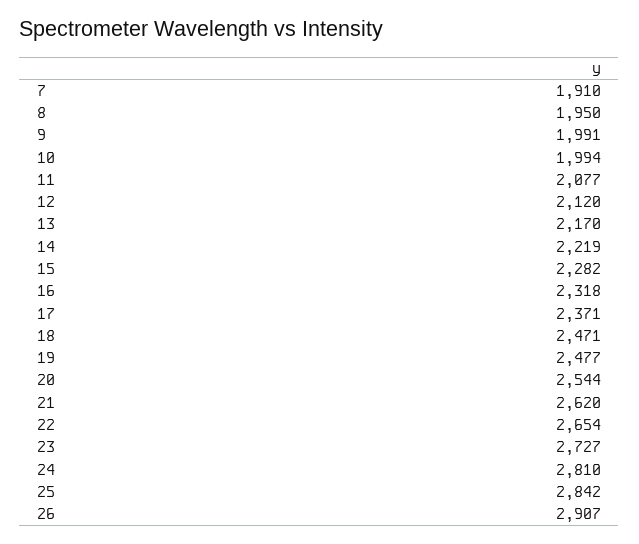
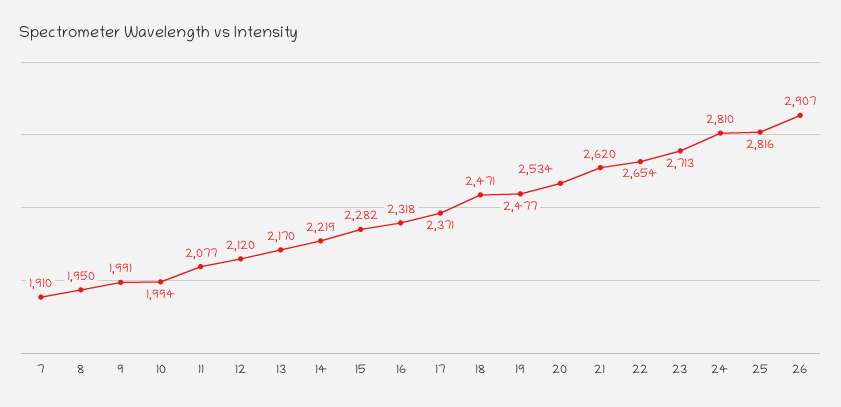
20: 2544 -> 2534
23: 2727 -> 2713
25: 2842 -> 2816

